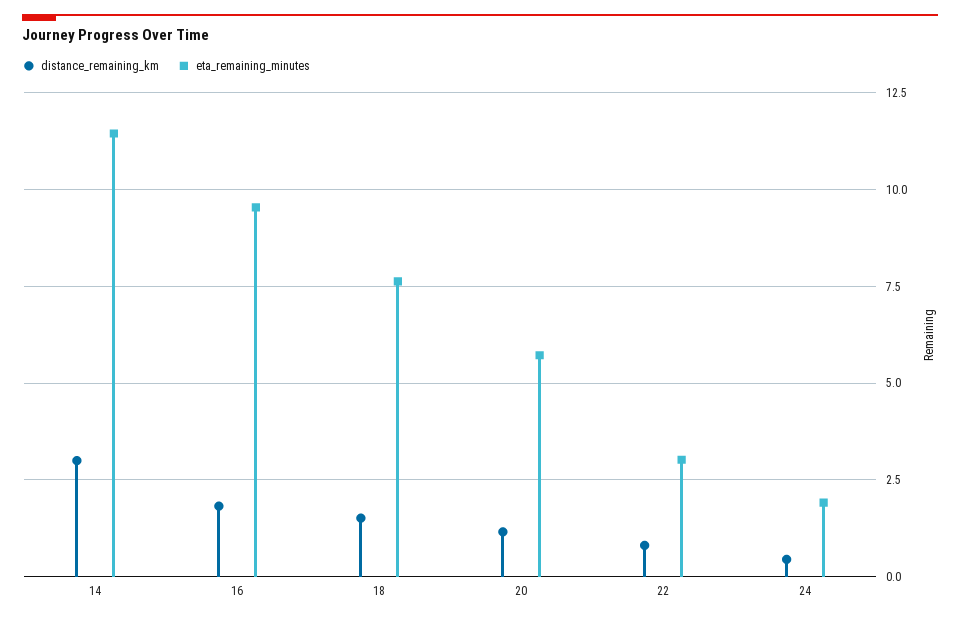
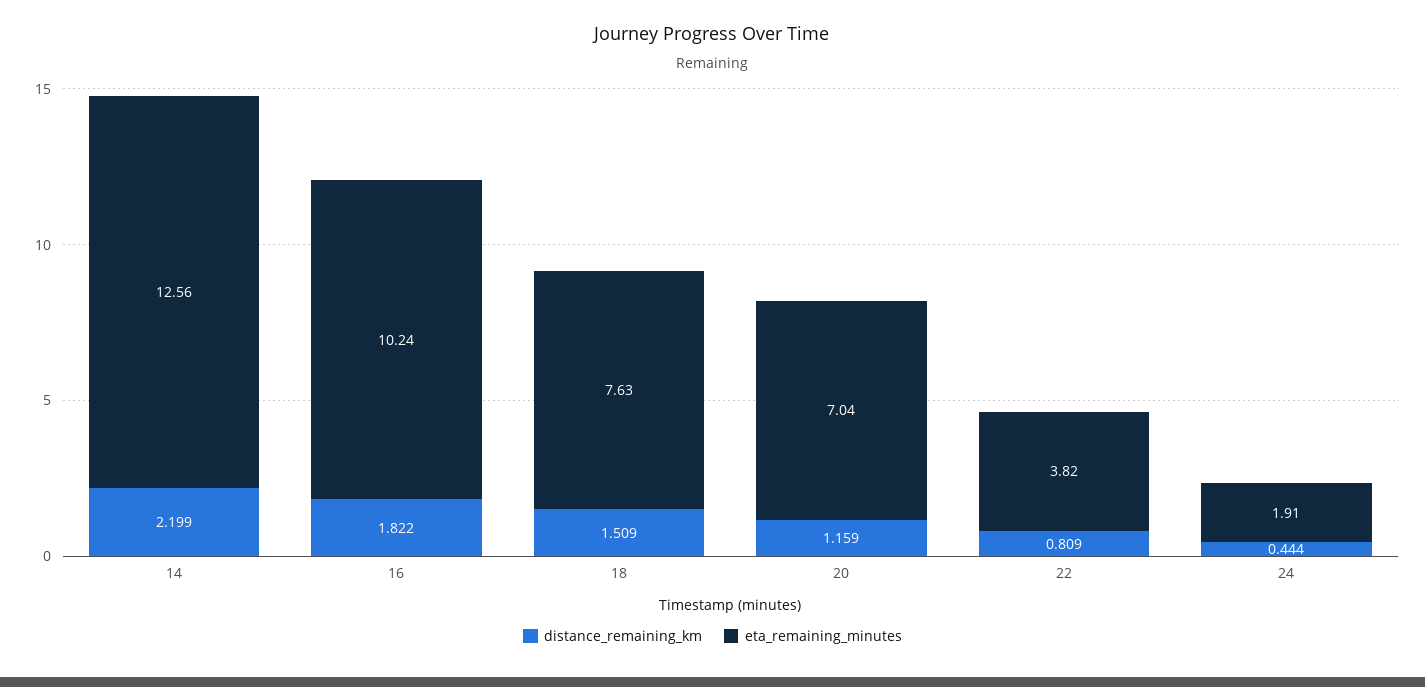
distance_remaining_km, 14: 3 -> 2.199
eta_remaining_minutes, 14: 11.5 -> 12.56
eta_remaining_minutes, 16: 9.5 -> 10.24
eta_remaining_minutes, 20: 5.75 -> 7.04
eta_remaining_minutes, 22: 3 -> 3.82

